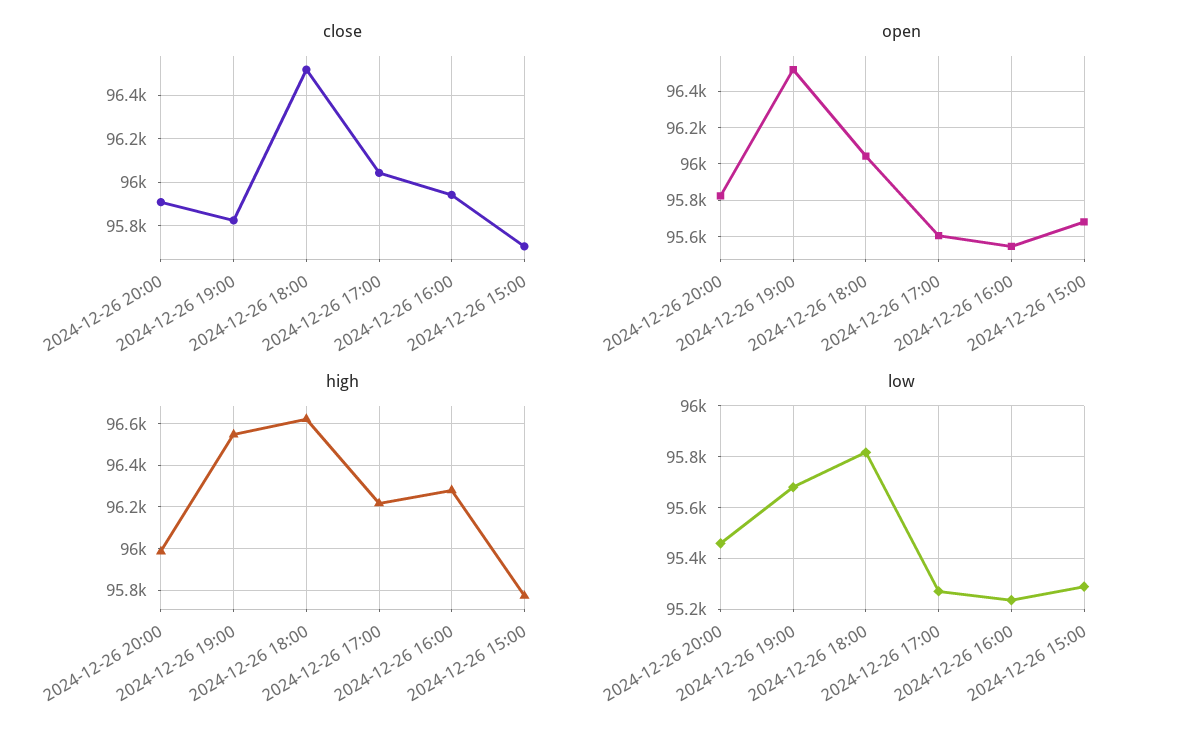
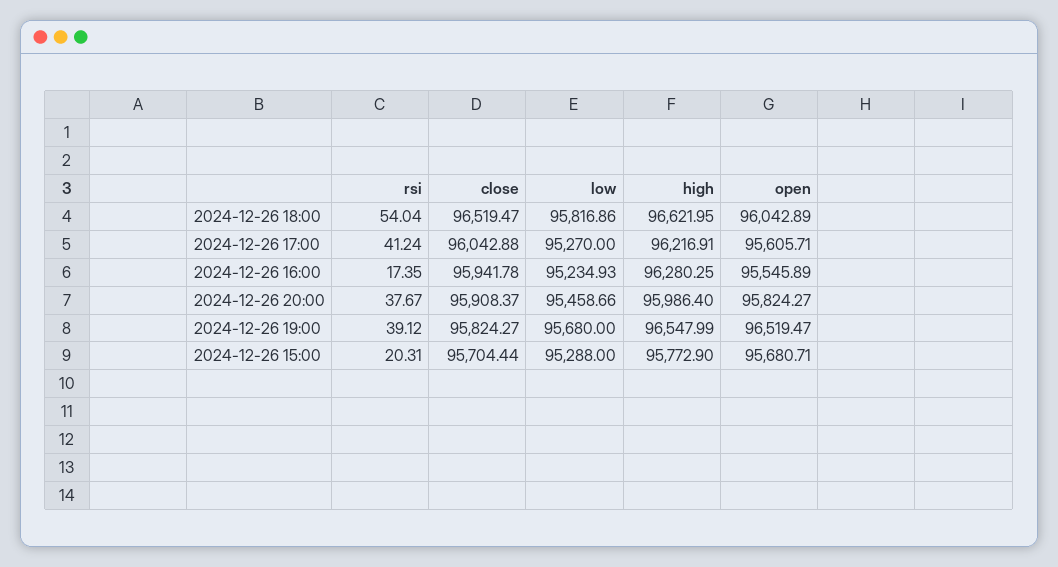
rsi, 2024-12-26 18:00: none -> 54.04
rsi, 2024-12-26 17:00: none -> 41.24
rsi, 2024-12-26 16:00: none -> 17.35
rsi, 2024-12-26 20:00: none -> 37.67
rsi, 2024-12-26 19:00: none -> 39.12
rsi, 2024-12-26 15:00: none -> 20.31

